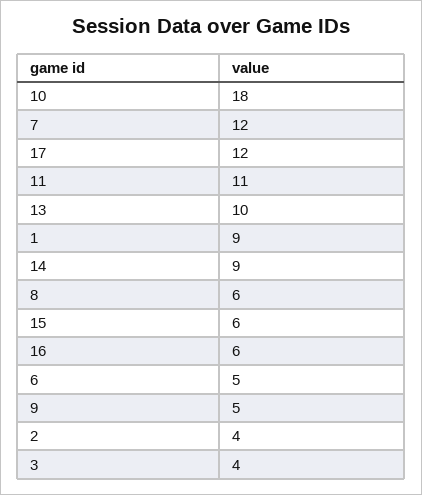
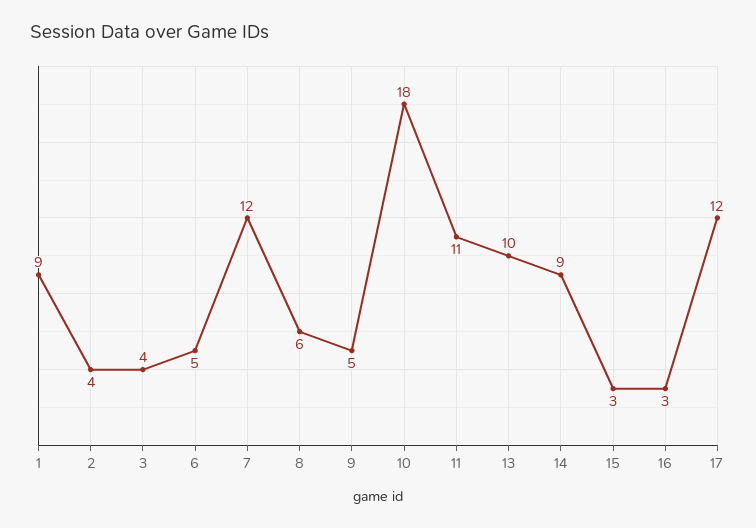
15: 6 -> 3
16: 6 -> 3

